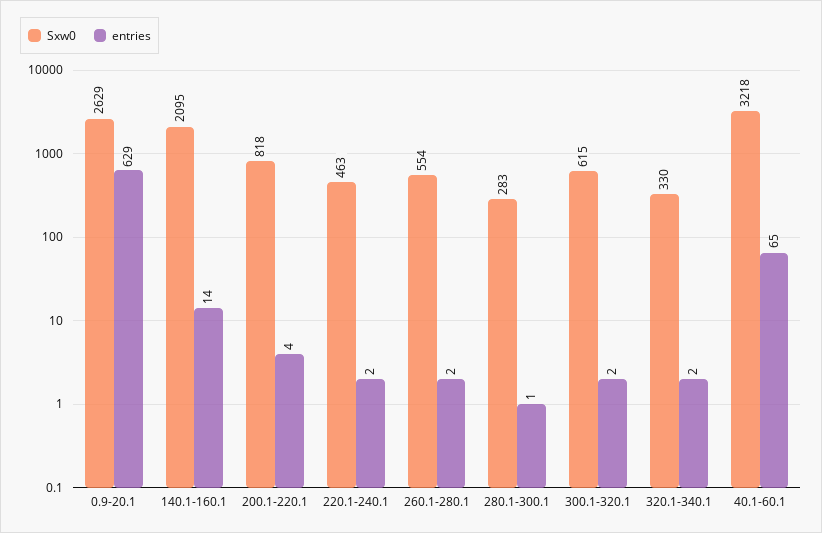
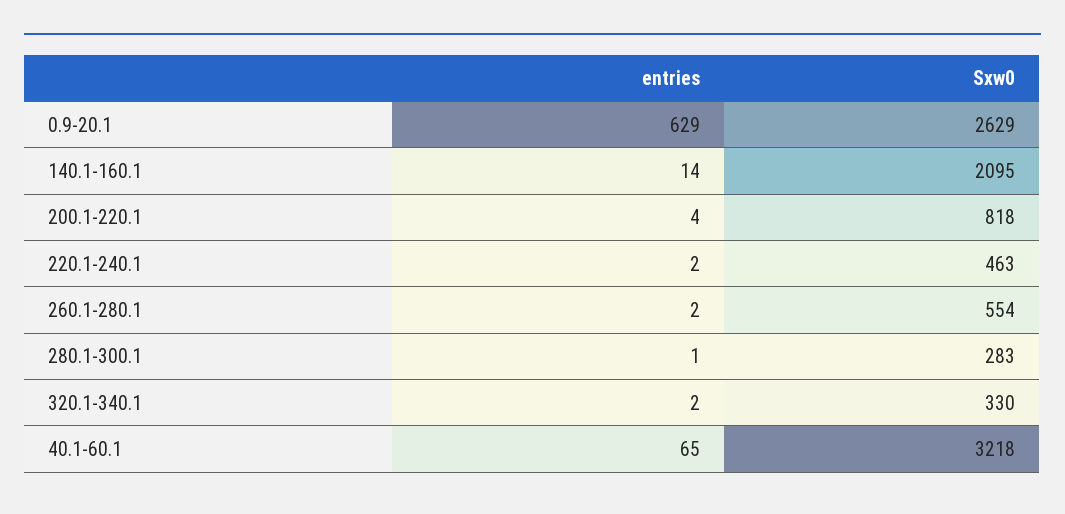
Sxw0, 300.1-320.1: 615 -> none
entries, 300.1-320.1: 2 -> none

